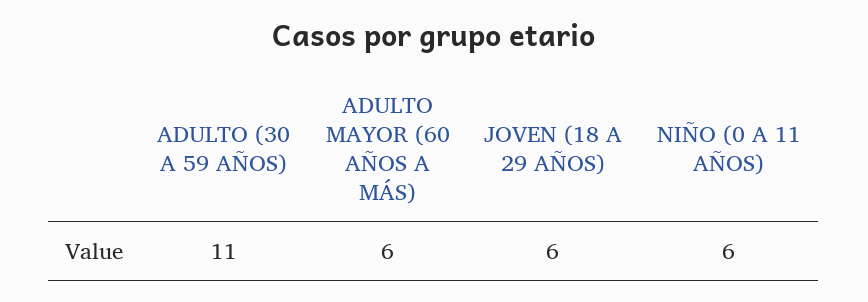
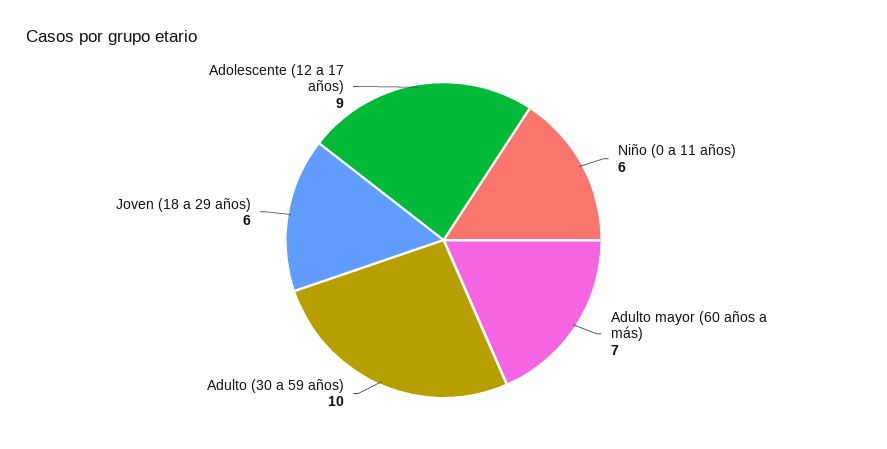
ADULTO (30 A 59 AÑOS): 11 -> 10
ADULTO MAYOR (60 AÑOS A MÁS): 6 -> 7
Adolescente (12 a 17 años): none -> 9

